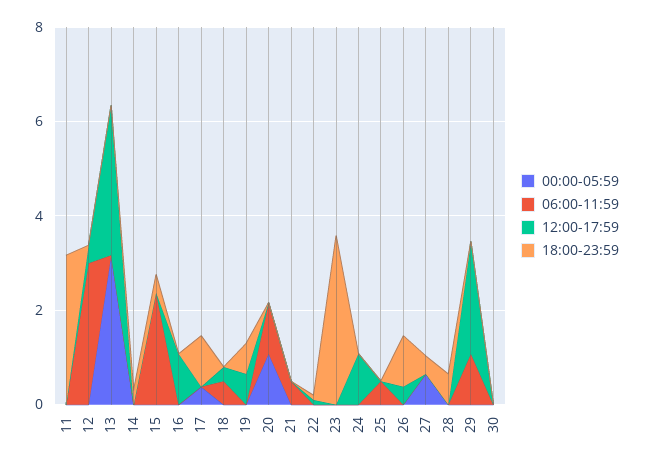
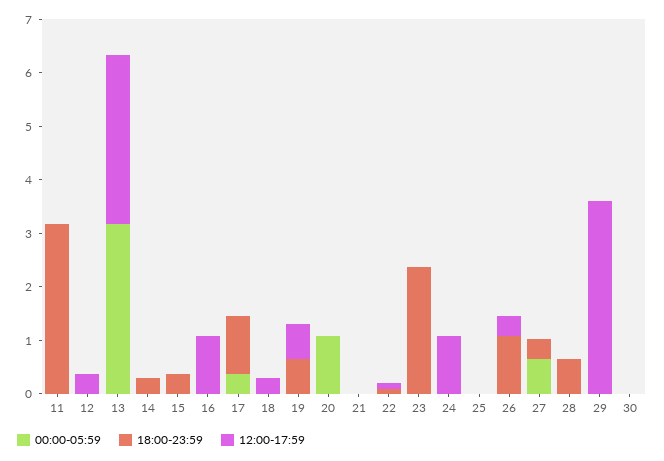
06:00-11:59, 11: 0 -> none
06:00-11:59, 12: 3 -> none
06:00-11:59, 13: 0 -> none
06:00-11:59, 14: 0 -> none
06:00-11:59, 15: 2.5 -> none
06:00-11:59, 16: 0 -> none
06:00-11:59, 17: 0 -> none
06:00-11:59, 18: 0.5 -> none
06:00-11:59, 19: 0 -> none
06:00-11:59, 20: 1 -> none
06:00-11:59, 21: 0.5 -> none
06:00-11:59, 22: 0 -> none
06:00-11:59, 23: 0 -> none
18:00-23:59, 23: 3.5 -> 2.4
06:00-11:59, 24: 0 -> none
06:00-11:59, 25: 0.5 -> none
06:00-11:59, 26: 0 -> none
06:00-11:59, 27: 0 -> none
06:00-11:59, 28: 0 -> none
06:00-11:59, 29: 1 -> none
12:00-17:59, 29: 2.5 -> 3.6
06:00-11:59, 30: 0 -> none

